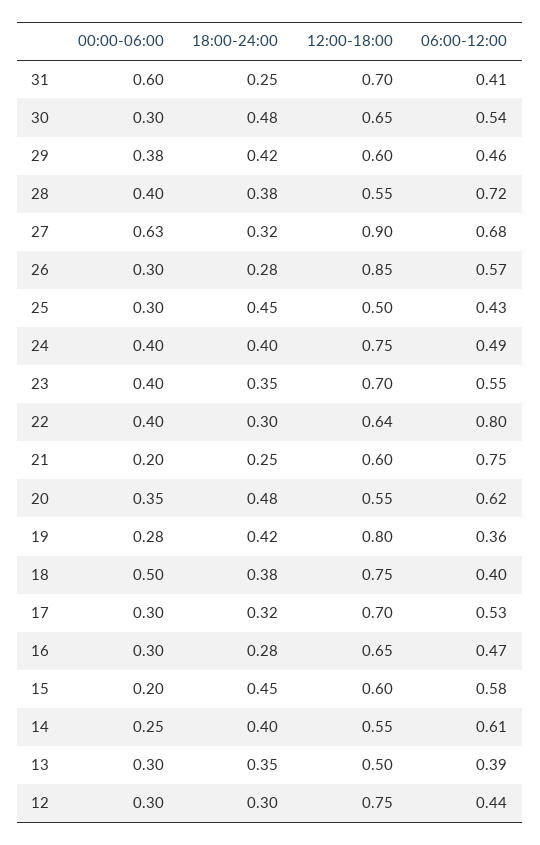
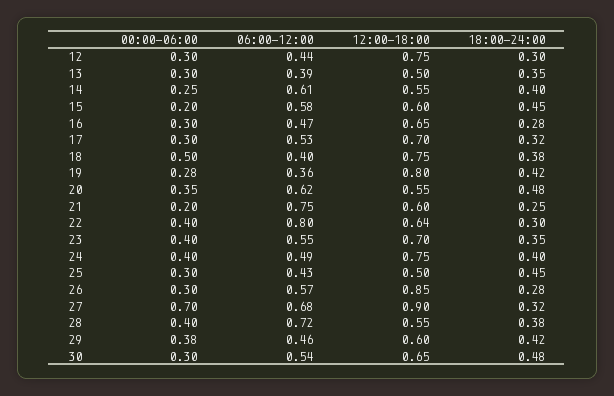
00:00-06:00, 31: 0.6 -> none
18:00-24:00, 31: 0.25 -> none
12:00-18:00, 31: 0.7 -> none
06:00-12:00, 31: 0.41 -> none
00:00-06:00, 27: 0.63 -> 0.7

